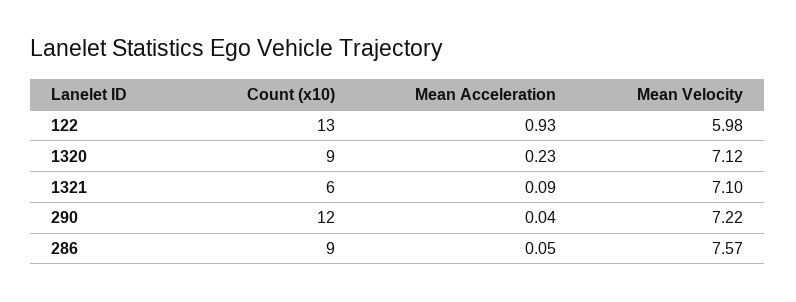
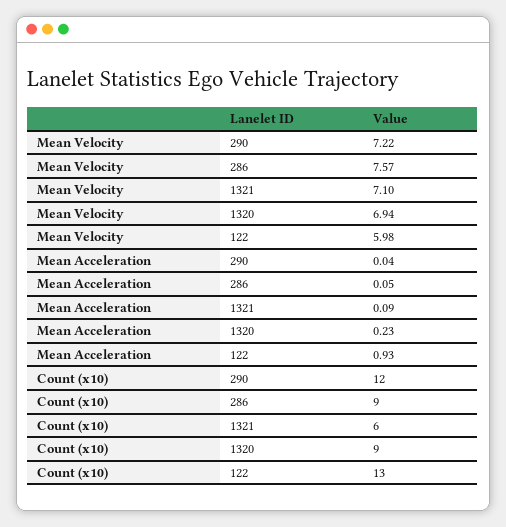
Mean Velocity, 1320: 7.12 -> 6.94

